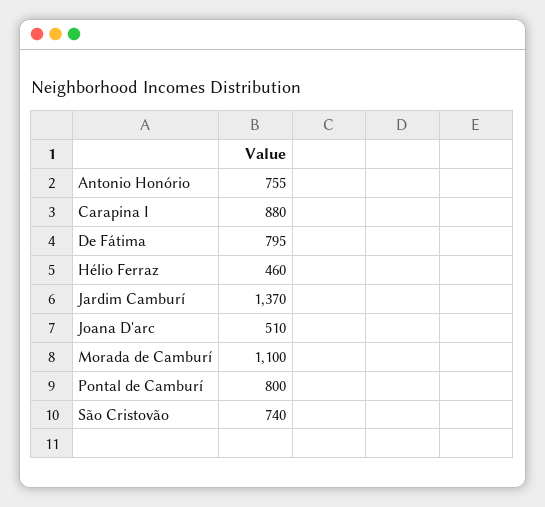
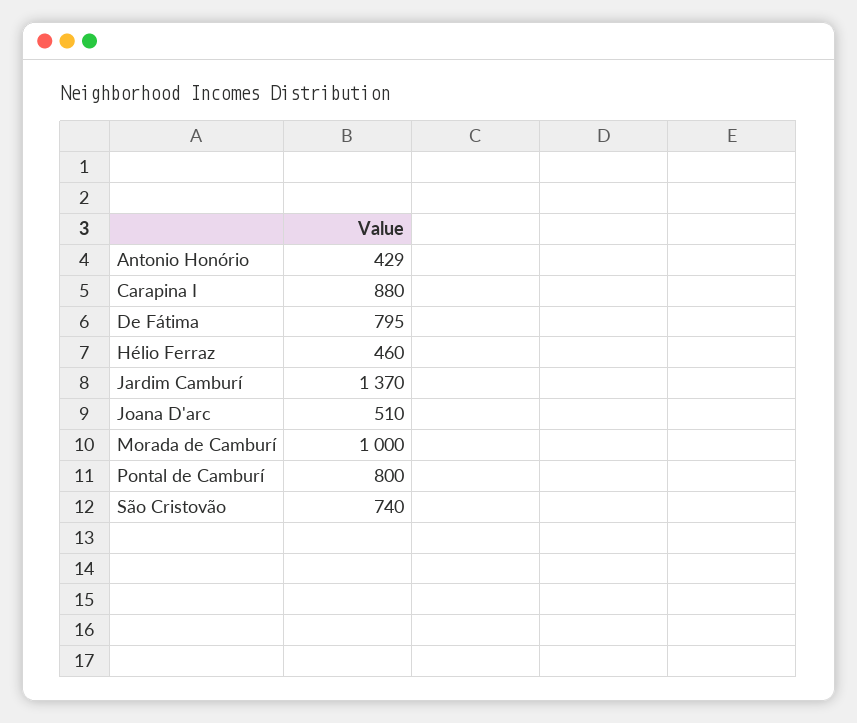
Antonio Honório: 755 -> 429
Morada de Camburí: 1100 -> 1000

